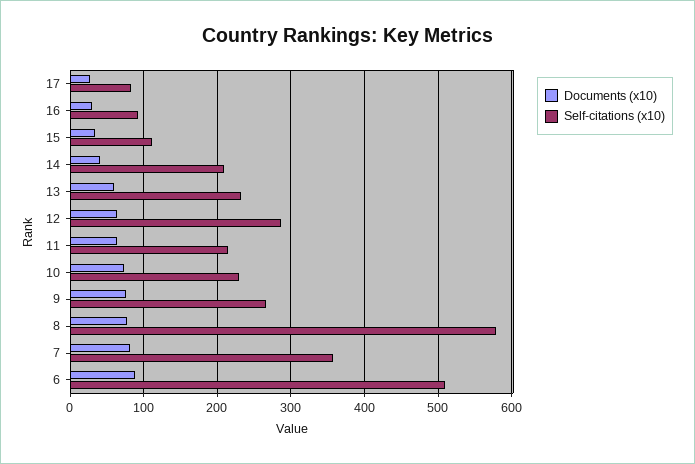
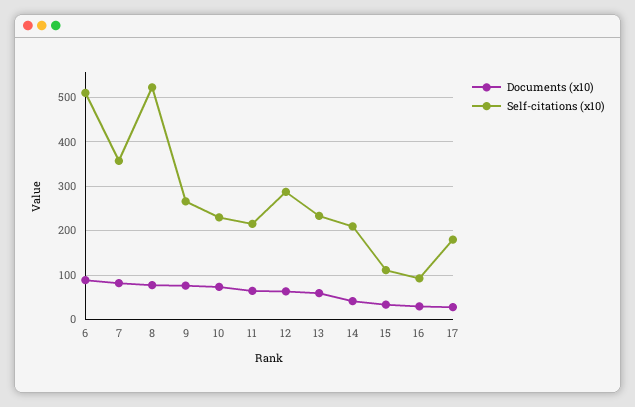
Self-citations (x10), 17: 80 -> 180
Self-citations (x10), 8: 580 -> 520

